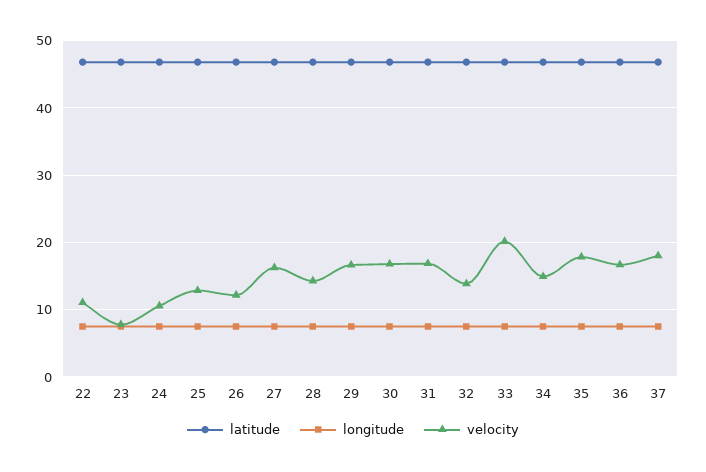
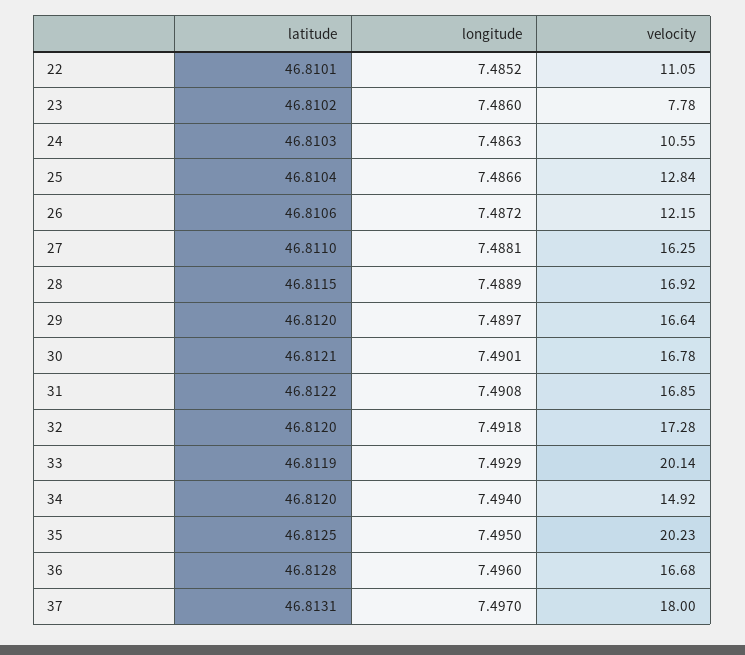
velocity, 28: 14 -> 16.92
velocity, 32: 14 -> 17.28
velocity, 35: 18 -> 20.23

